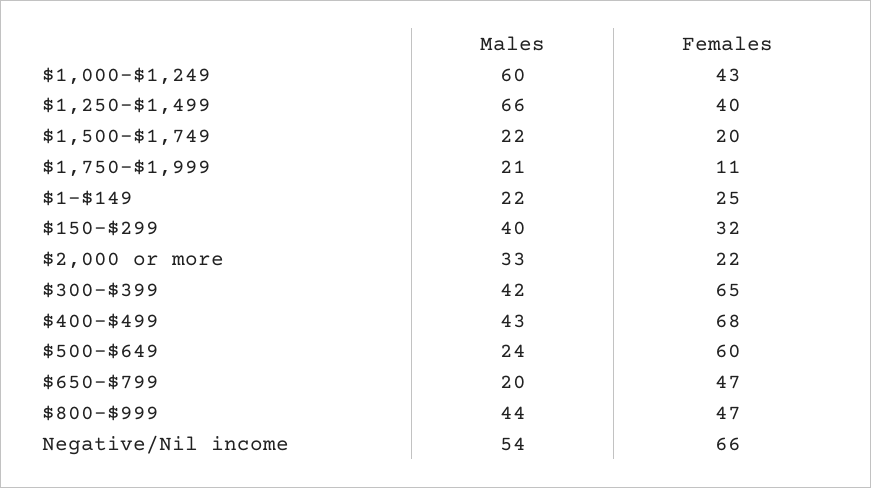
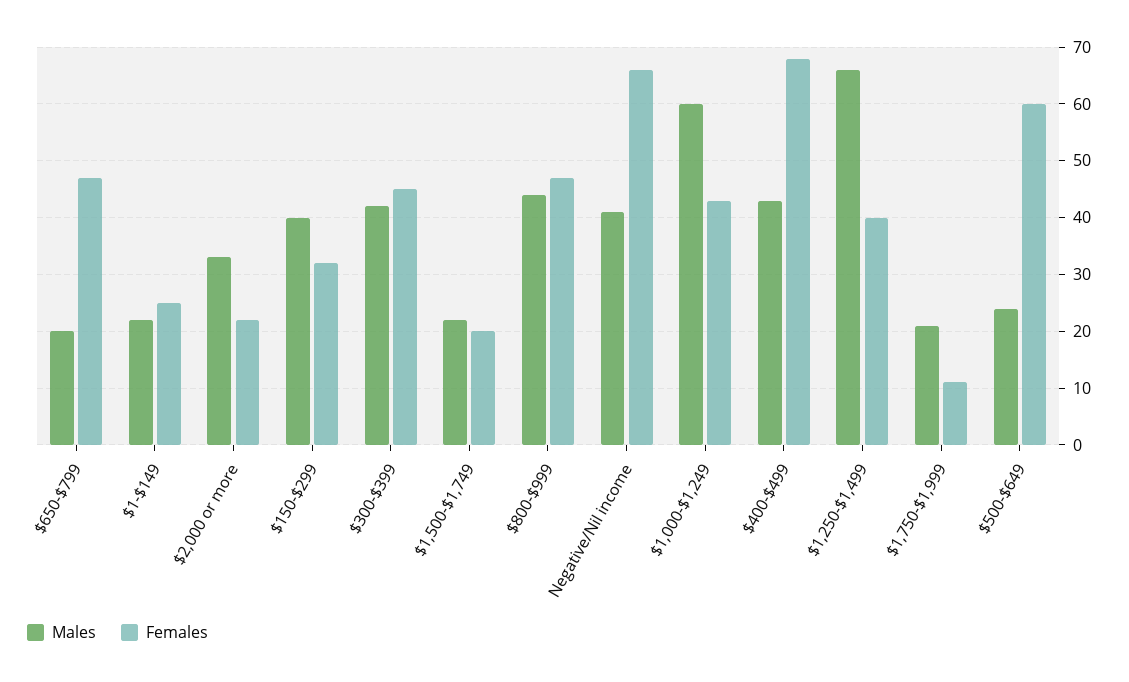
Females, $300-$399: 65 -> 45
Males, Negative/Nil income: 54 -> 40

